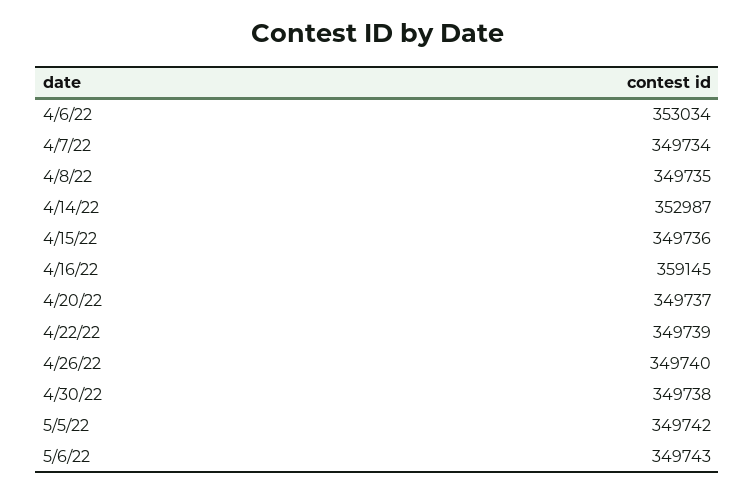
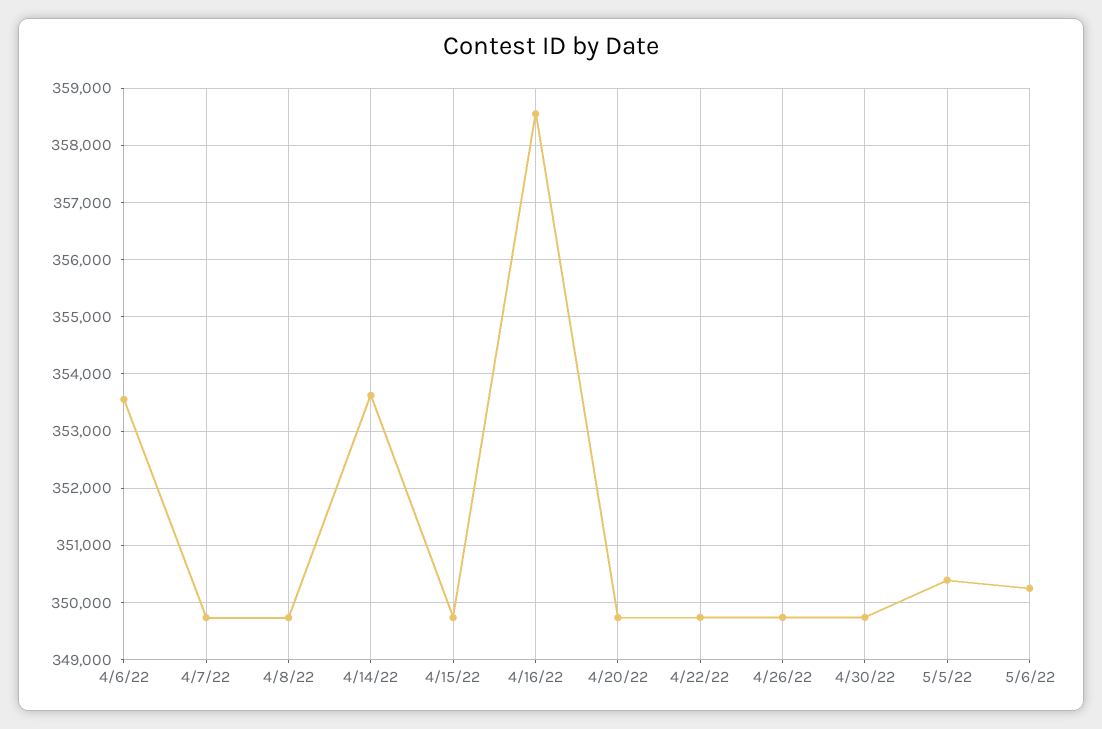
4/6/22: 353034 -> 353600
4/14/22: 352987 -> 353600
4/16/22: 359145 -> 358600
5/5/22: 349742 -> 350400
5/6/22: 349743 -> 350200

